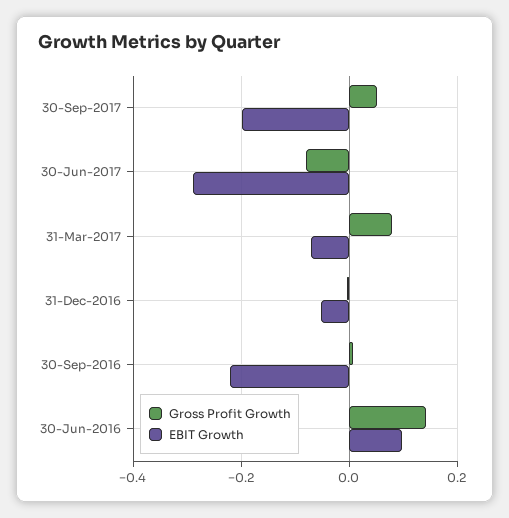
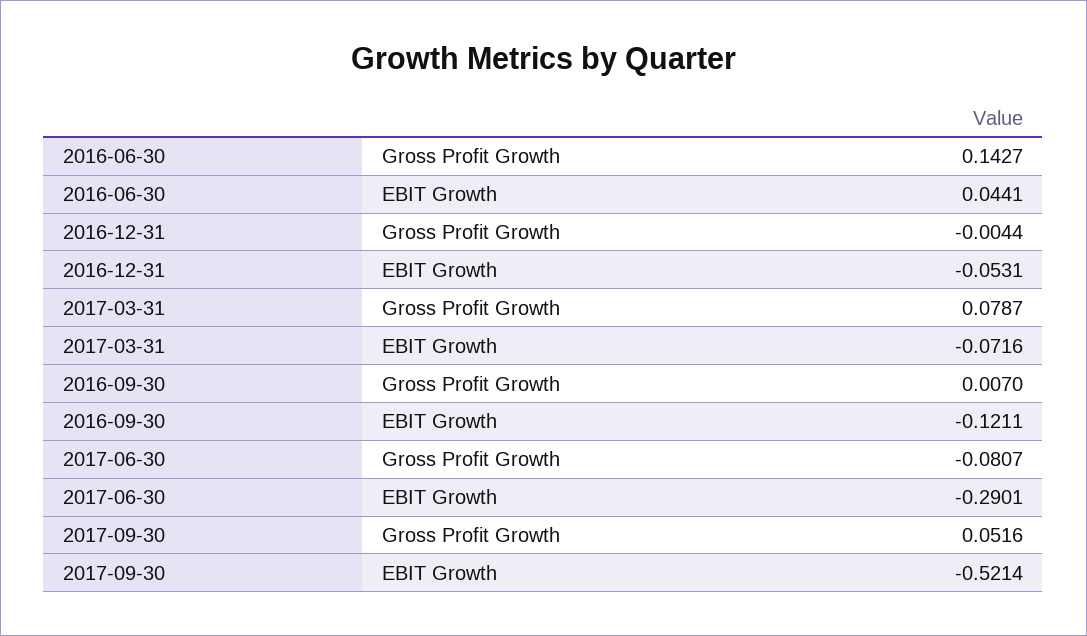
EBIT Growth, 30-Sep-2017: -0.2 -> -0.5214
EBIT Growth, 30-Sep-2016: -0.22 -> -0.1211
EBIT Growth, 30-Jun-2016: 0.1 -> 0.0441

